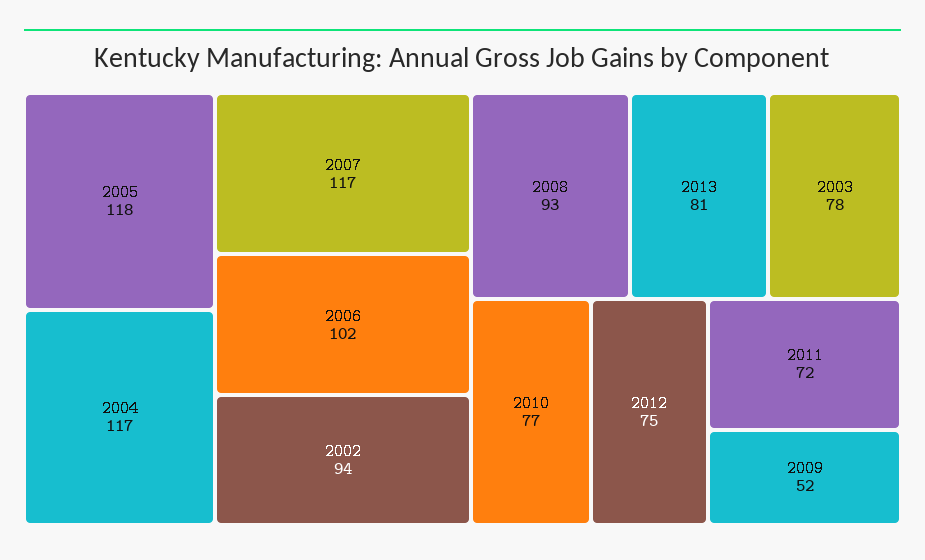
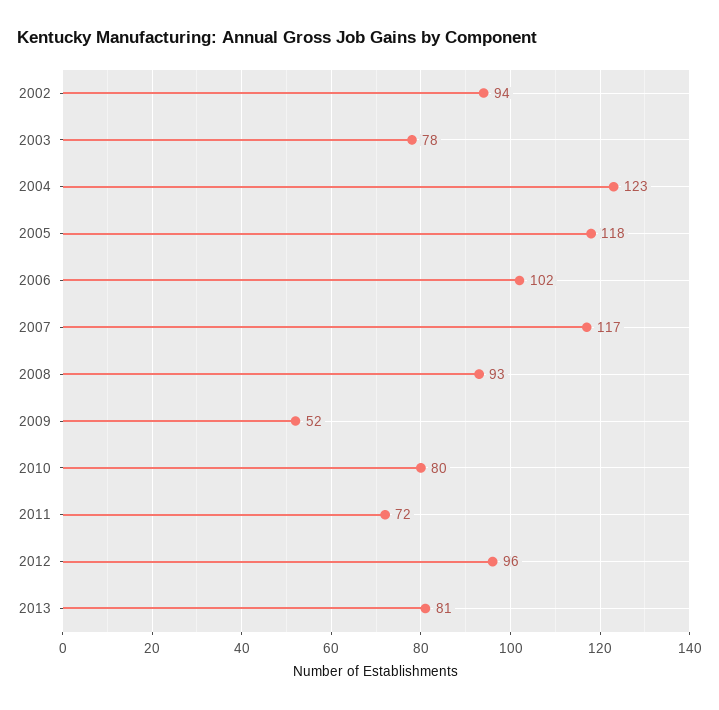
2004: 117 -> 123
2010: 77 -> 80
2012: 75 -> 96

